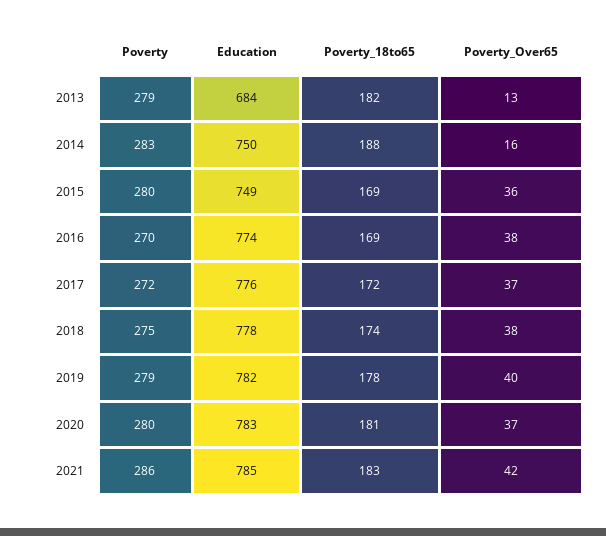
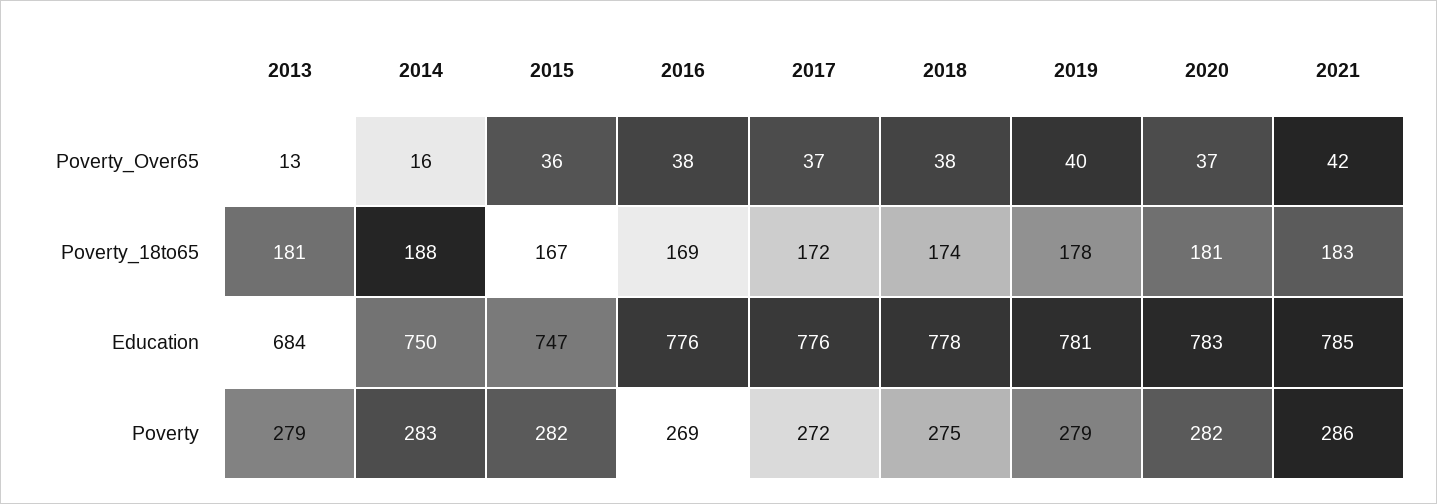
Poverty_18to65, 2013: 182 -> 181
Poverty, 2015: 280 -> 282
Education, 2015: 749 -> 747
Poverty_18to65, 2015: 169 -> 167
Poverty, 2016: 270 -> 269
Education, 2016: 774 -> 776
Education, 2019: 782 -> 781
Poverty, 2020: 280 -> 282

